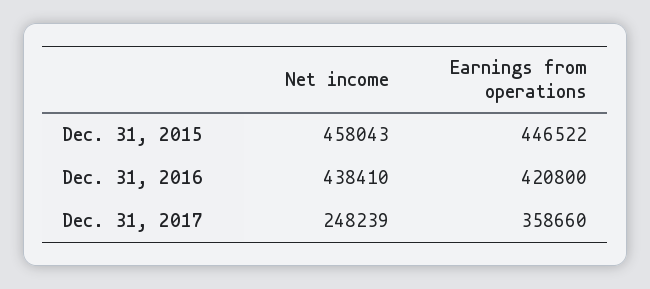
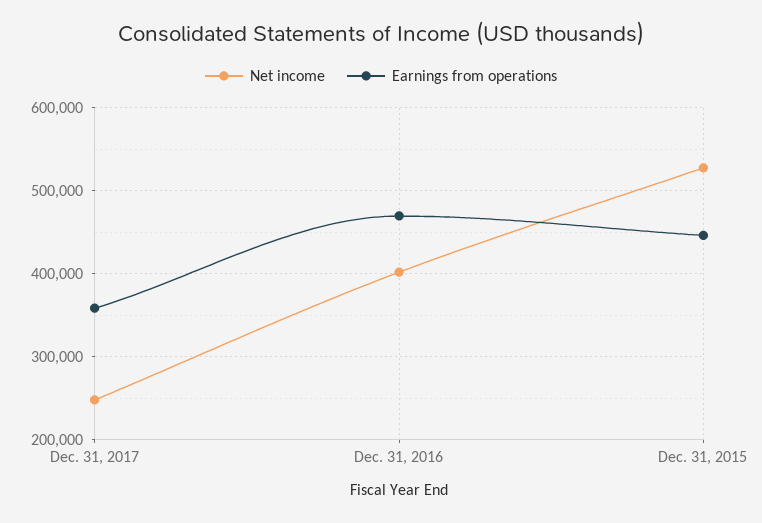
Net income, Dec. 31, 2015: 458043 -> 530000
Net income, Dec. 31, 2016: 438410 -> 400000
Earnings from operations, Dec. 31, 2016: 420800 -> 470000

